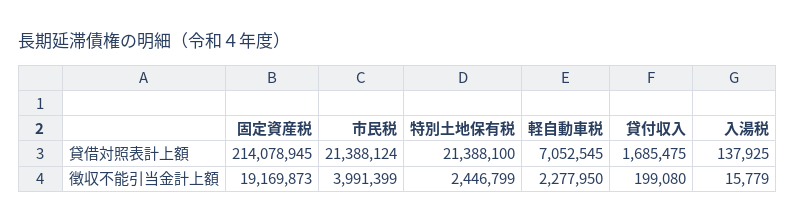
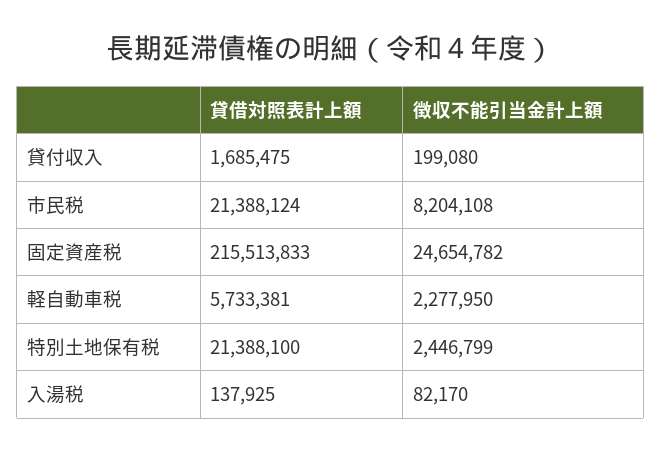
固定資産税, 貸借対照表計上額: 214078945 -> 215513833
軽自動車税, 貸借対照表計上額: 7052545 -> 5733381
固定資産税, 徴収不能引当金計上額: 19169873 -> 24654782
市民税, 徴収不能引当金計上額: 3991399 -> 8204108
入湯税, 徴収不能引当金計上額: 15779 -> 82170

